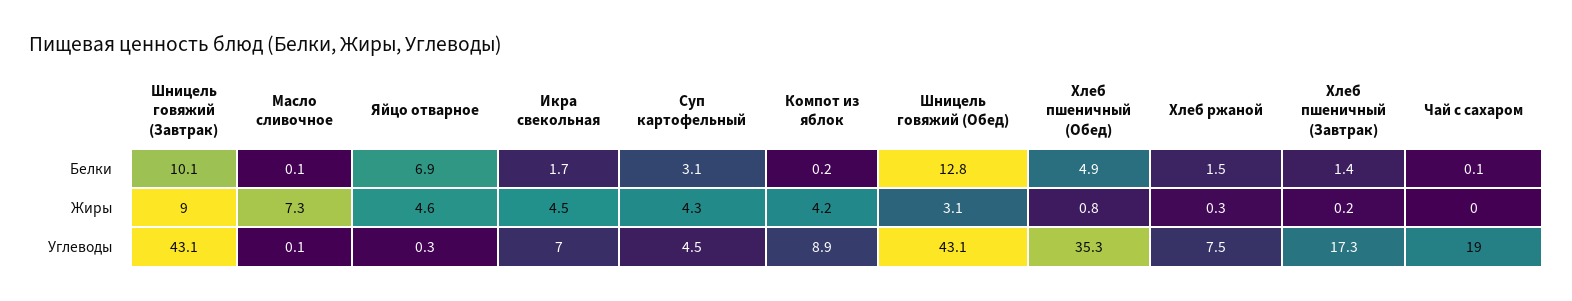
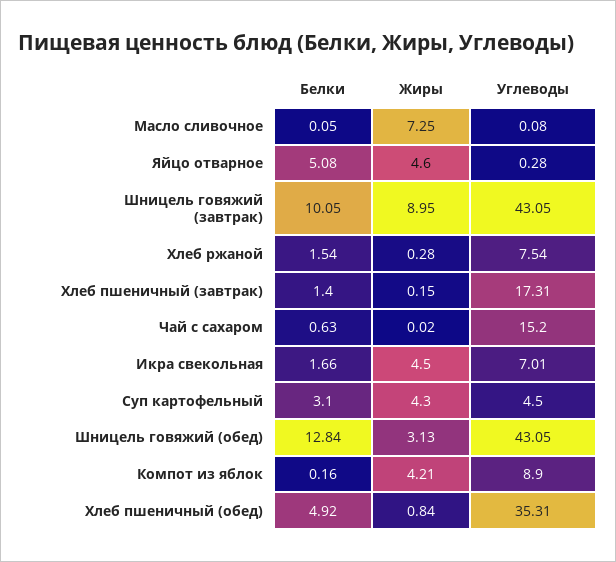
Яйцо отварное, Белки: 6.9 -> 5.08
Чай с сахаром, Белки: 0.1 -> 0.63
Чай с сахаром, Углеводы: 19 -> 15.2

